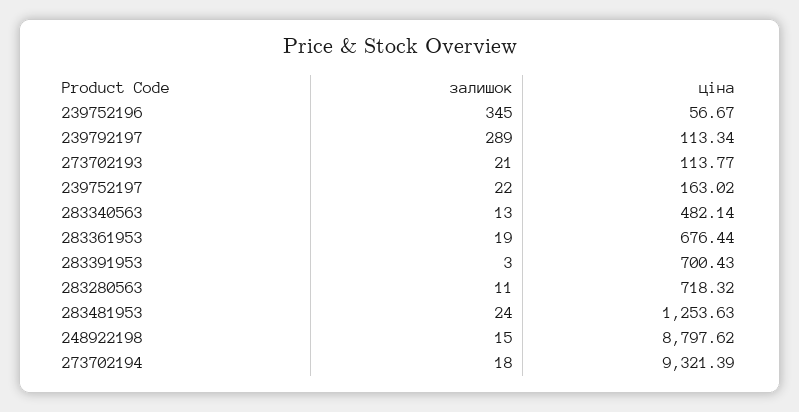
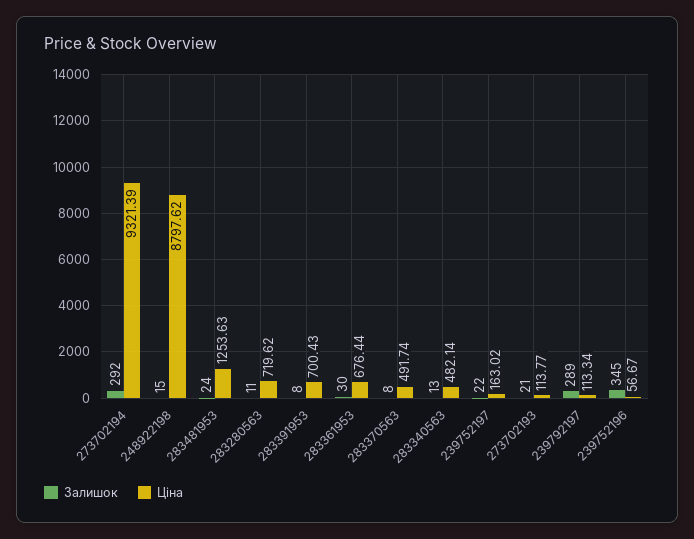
залишок, 283361953: 19 -> 30
залишок, 283391953: 3 -> 8
ціна, 283280563: 718.32 -> 719.62
залишок, 273702194: 18 -> 292
залишок, 283370563: none -> 8
ціна, 283370563: none -> 491.74

